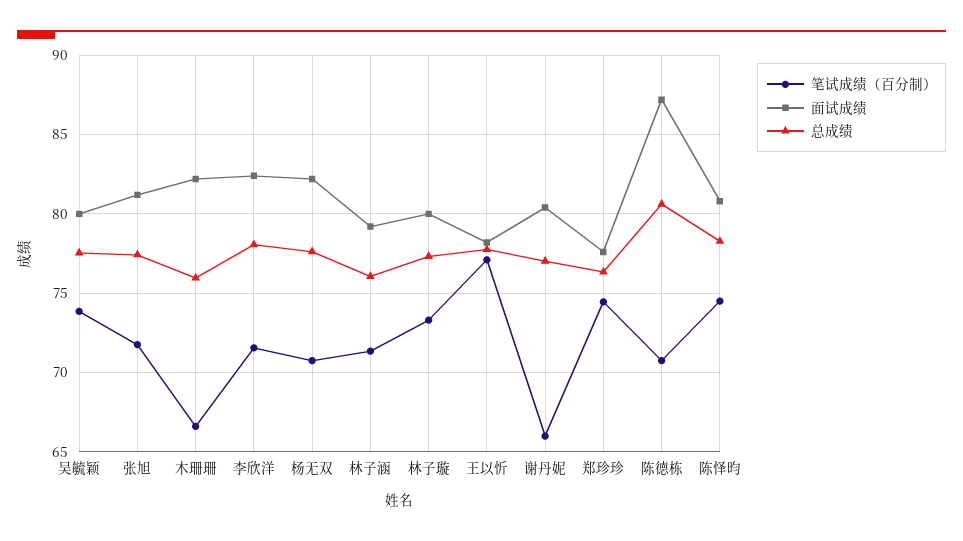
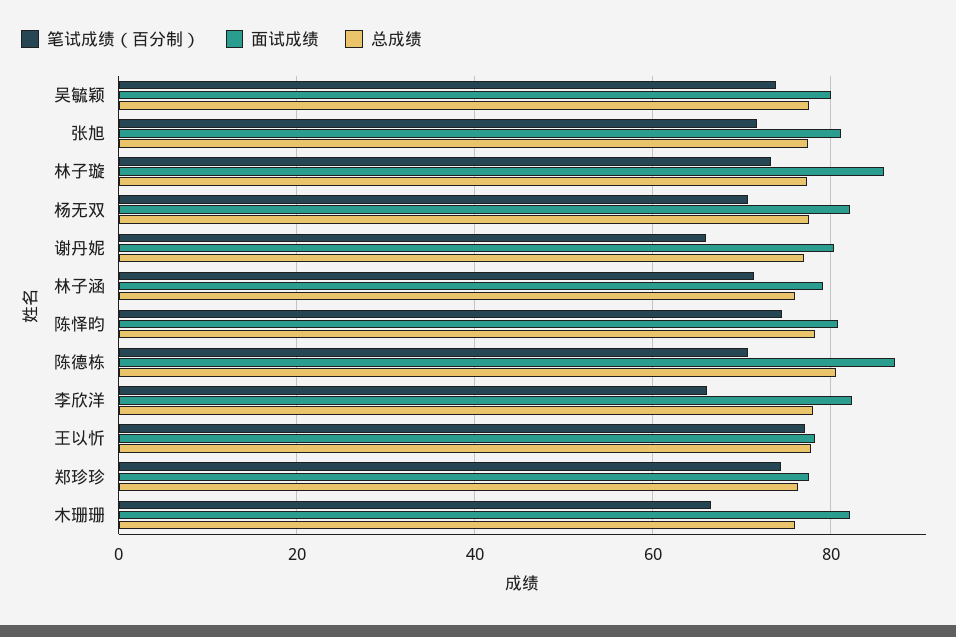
笔试成绩（百分制）, 李欣洋: 71.5 -> 66
面试成绩, 林子璇: 80 -> 86

